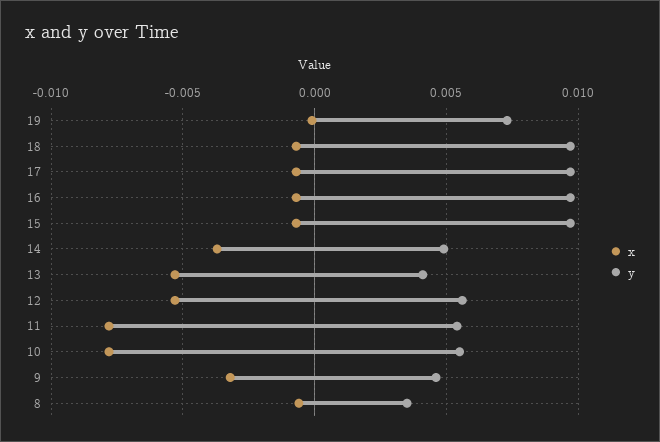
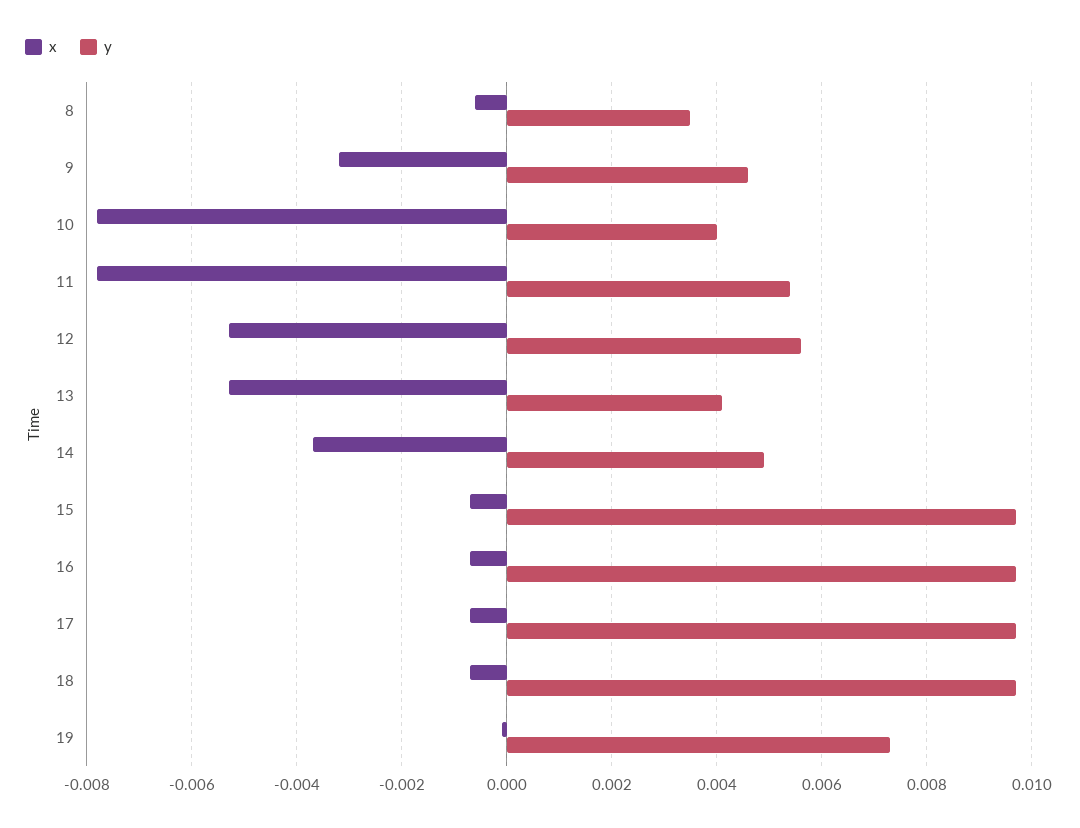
y, 10: 0.0055 -> 0.004

